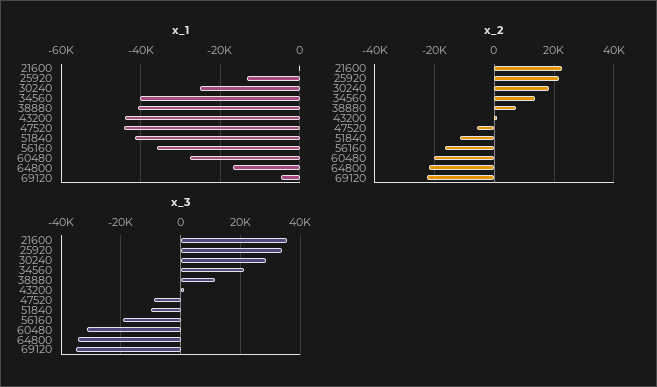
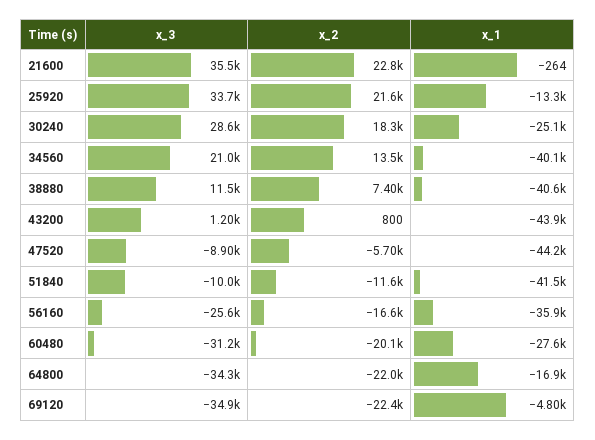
x_3, 56160: -20000 -> -25600

